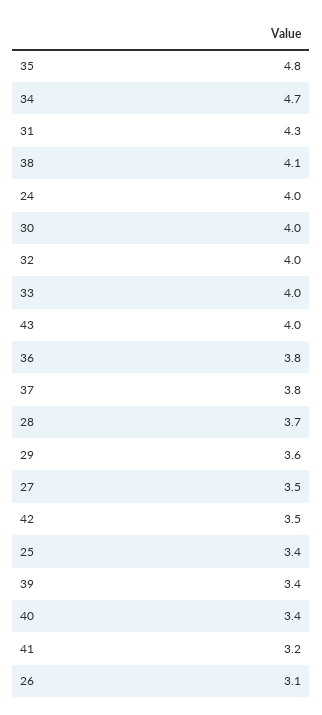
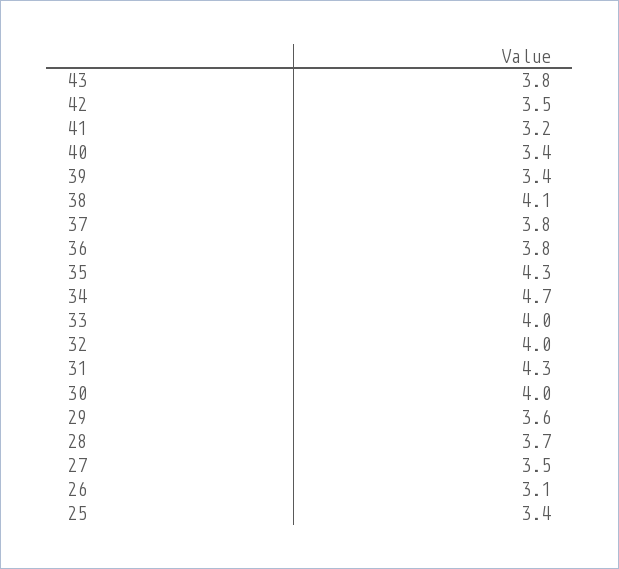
35: 4.8 -> 4.3
24: 4 -> none
43: 4 -> 3.8

